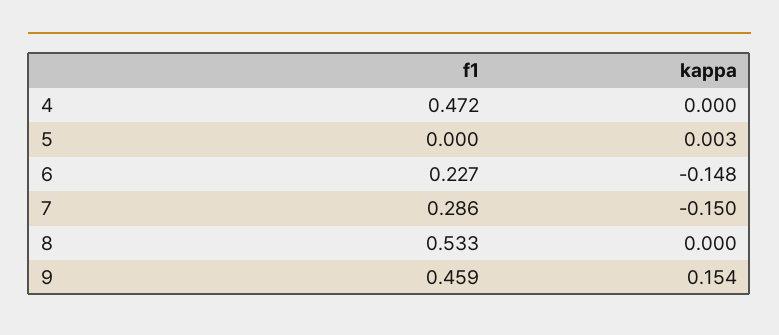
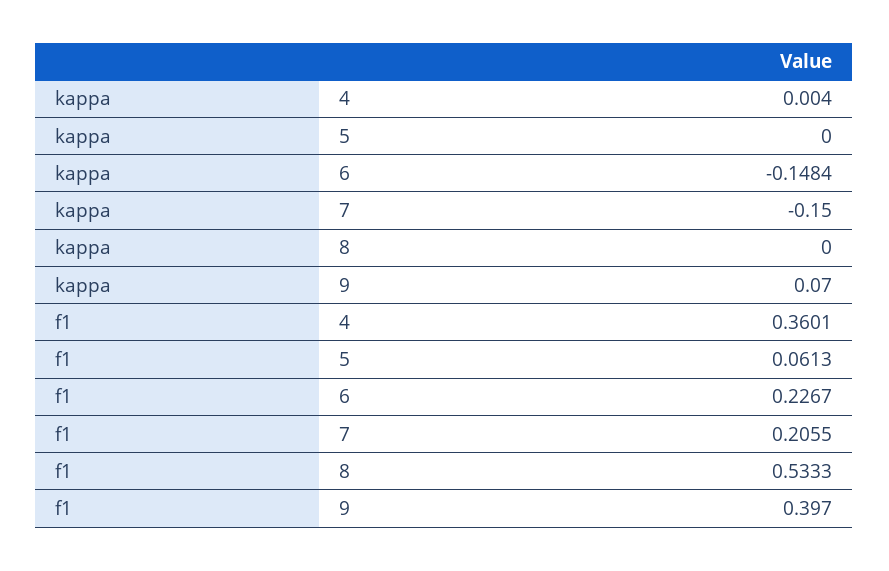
f1, 4: 0.472 -> 0.3601
kappa, 4: 0 -> 0.004
f1, 5: 0 -> 0.0613
kappa, 5: 0.003 -> 0
f1, 7: 0.286 -> 0.2055
f1, 9: 0.459 -> 0.397
kappa, 9: 0.154 -> 0.07

